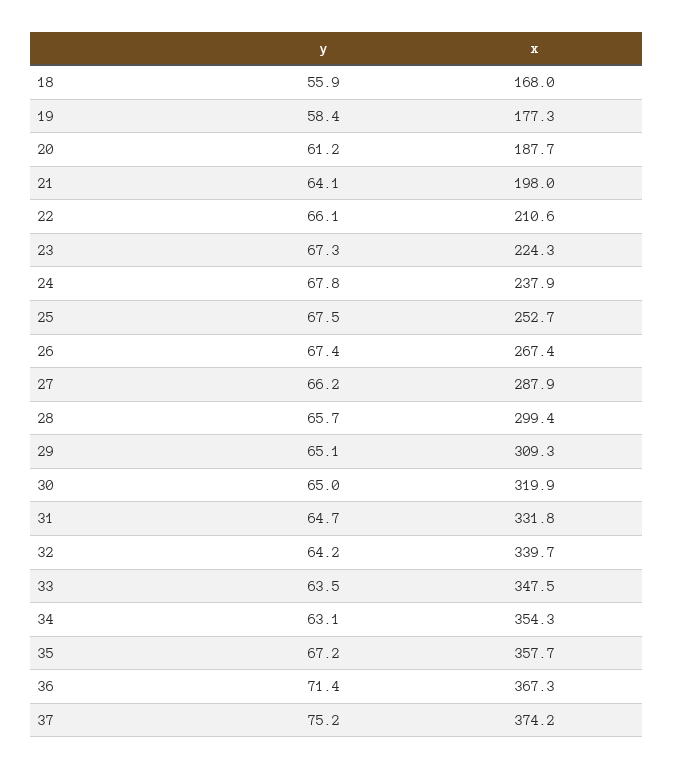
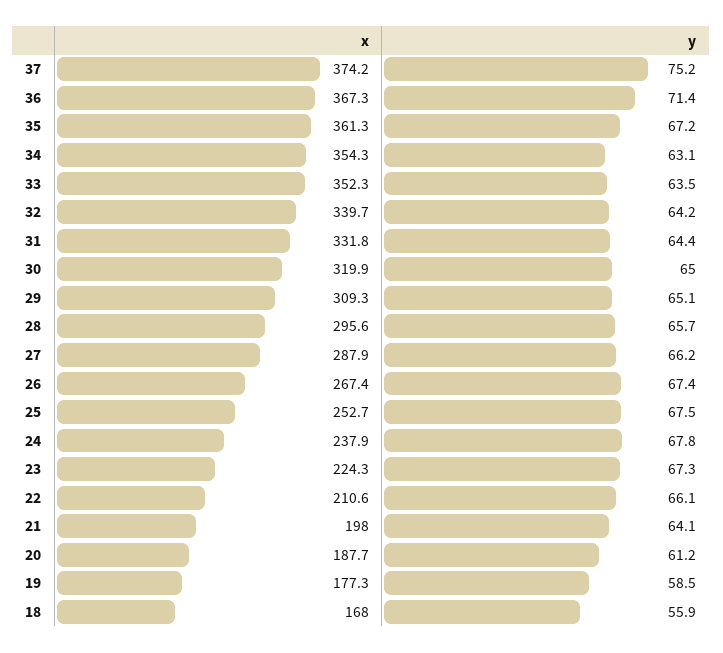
y, 19: 58.4 -> 58.5
x, 28: 299.4 -> 295.6
y, 31: 64.7 -> 64.4
x, 33: 347.5 -> 352.3
x, 35: 357.7 -> 361.3

